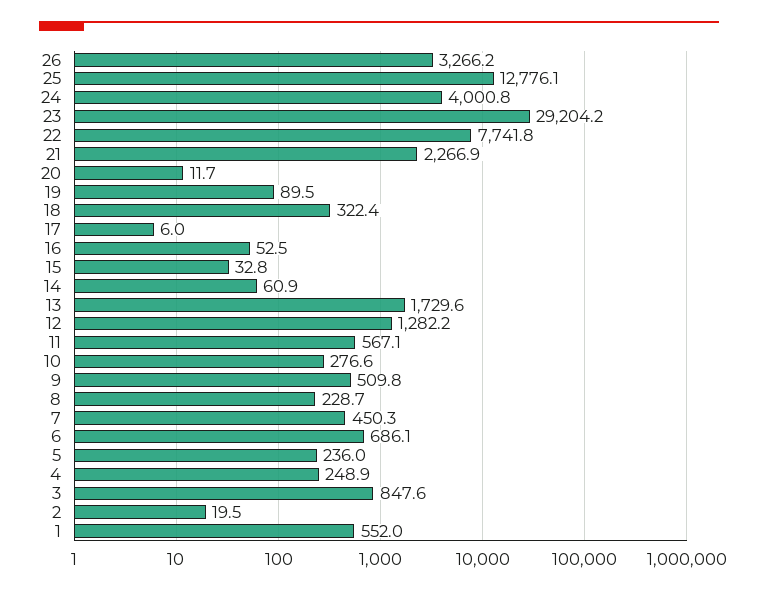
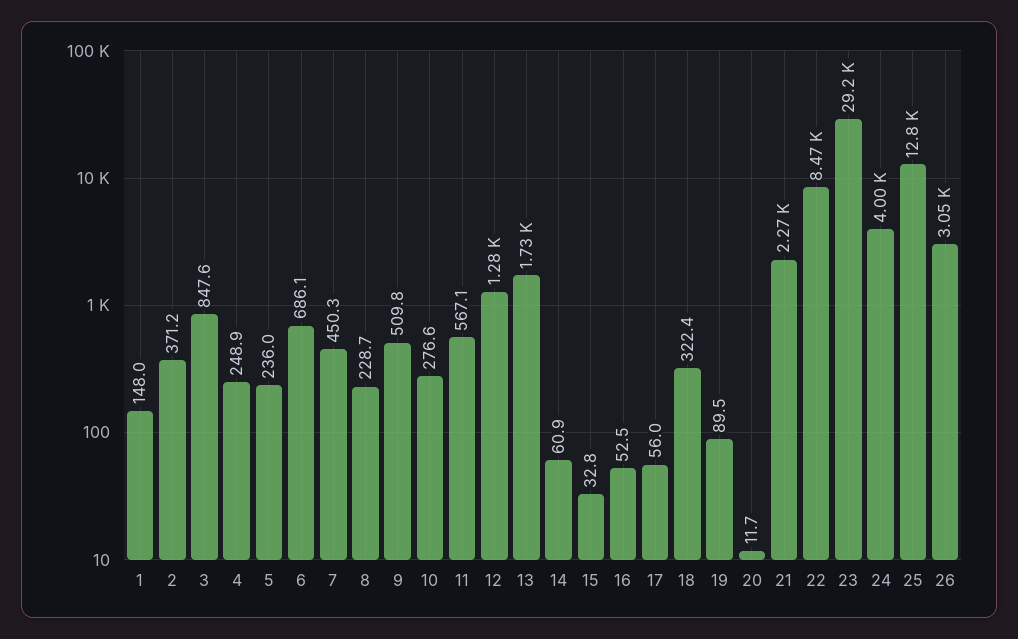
26: 3266.2 -> 3050
22: 7741.8 -> 8470
17: 6 -> 56
2: 19.5 -> 371.2
1: 552 -> 148

